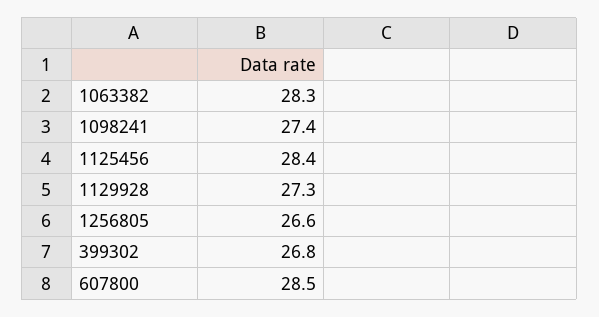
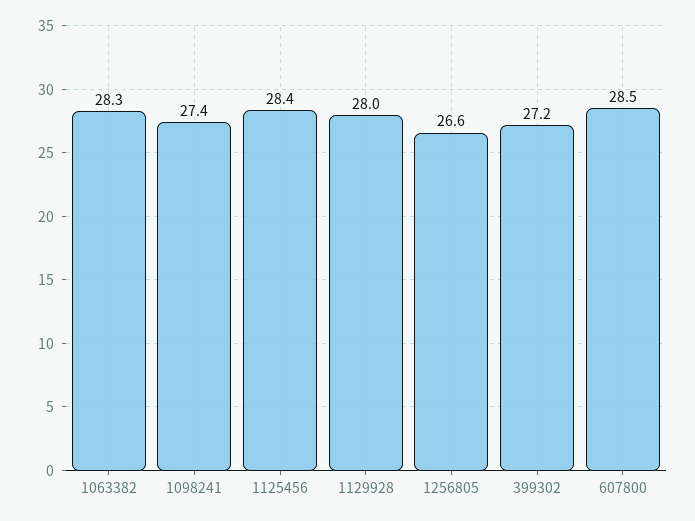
1129928: 27.3 -> 28
399302: 26.8 -> 27.2

